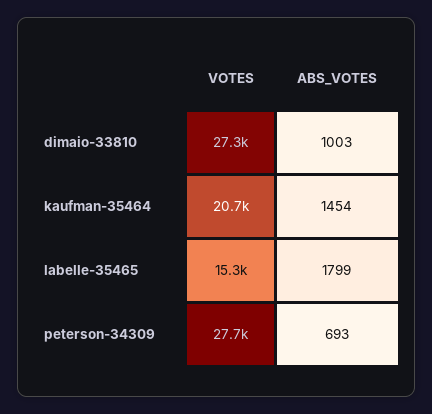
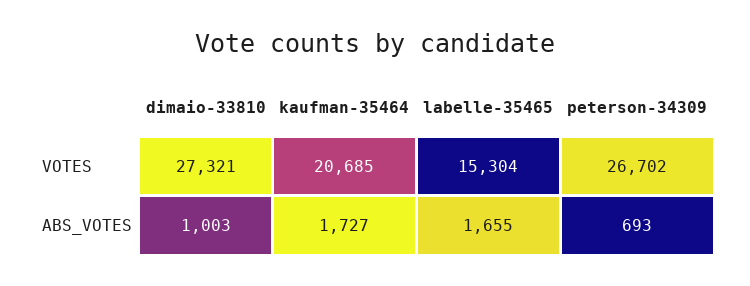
ABS_VOTES, kaufman-35464: 1454 -> 1727
ABS_VOTES, labelle-35465: 1799 -> 1655
VOTES, peterson-34309: 27700 -> 26702

